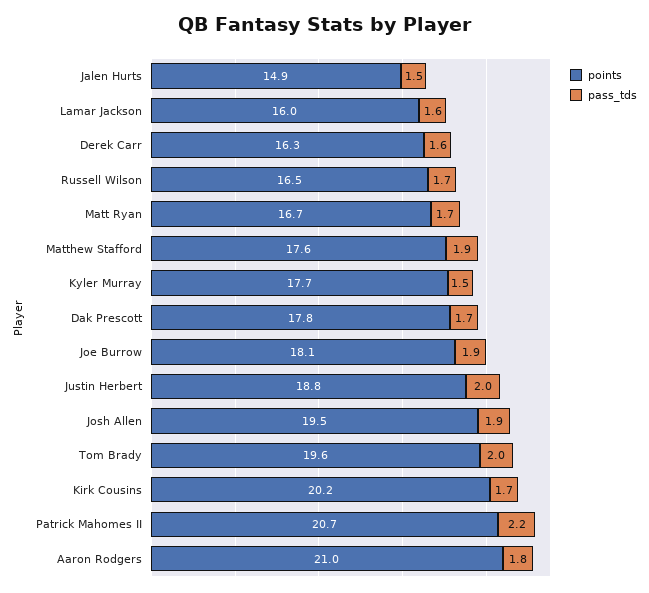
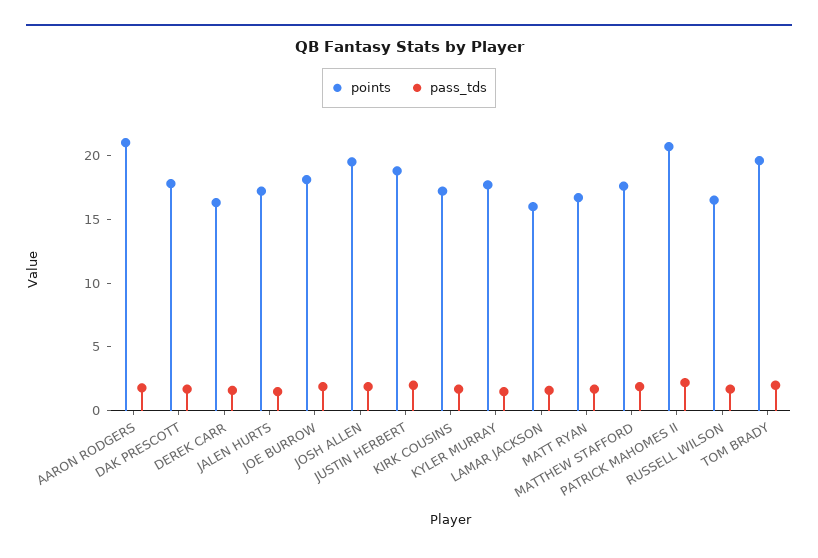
points, Jalen Hurts: 14.9 -> 17
points, Kirk Cousins: 20.2 -> 17

